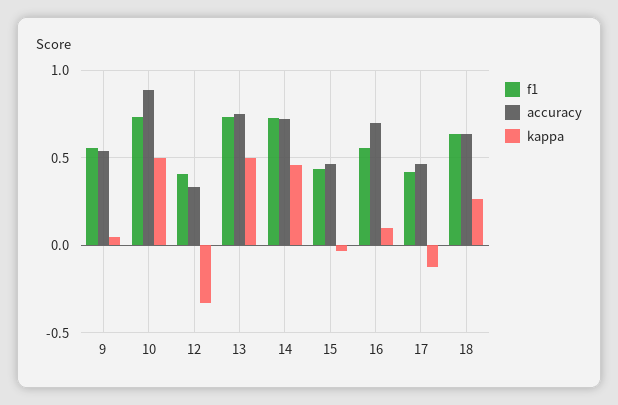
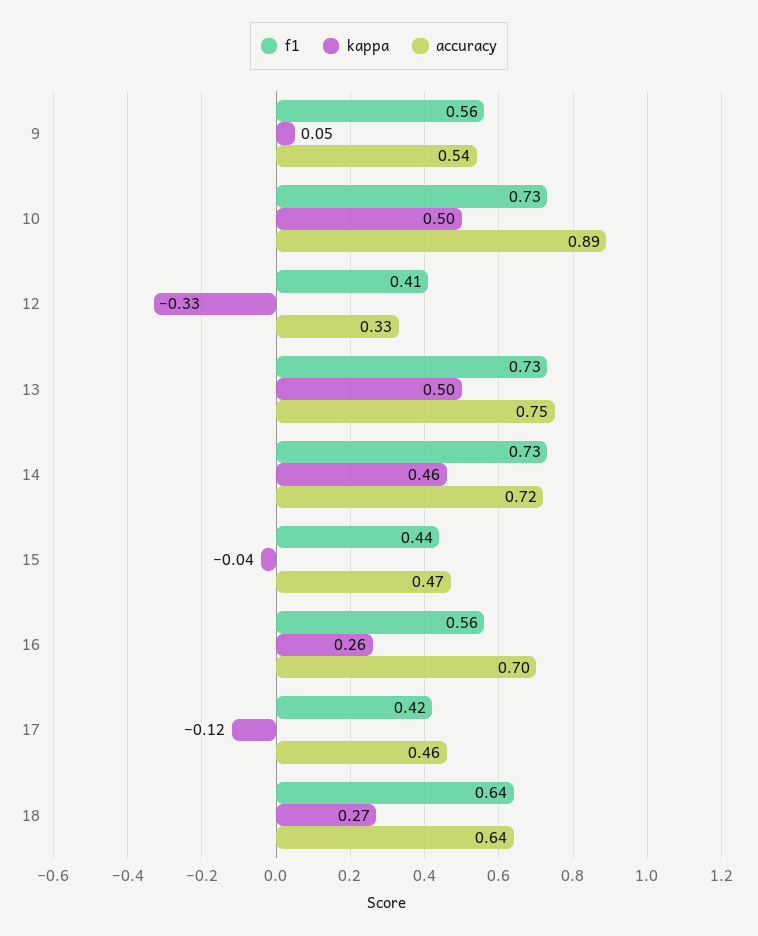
kappa, 16: 0.1 -> 0.26

